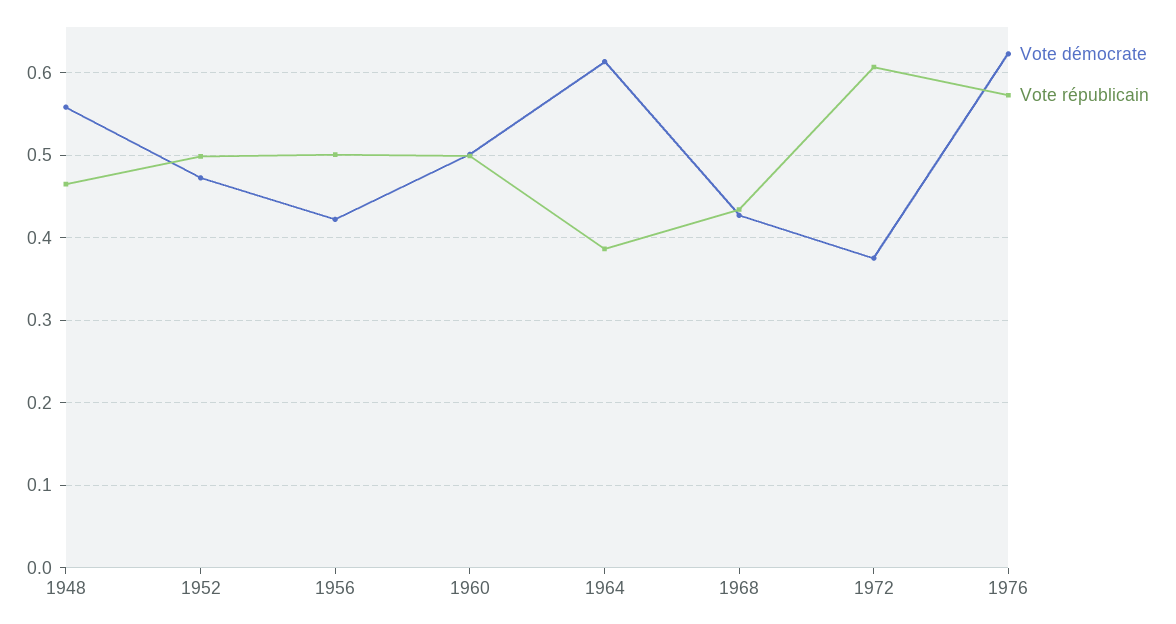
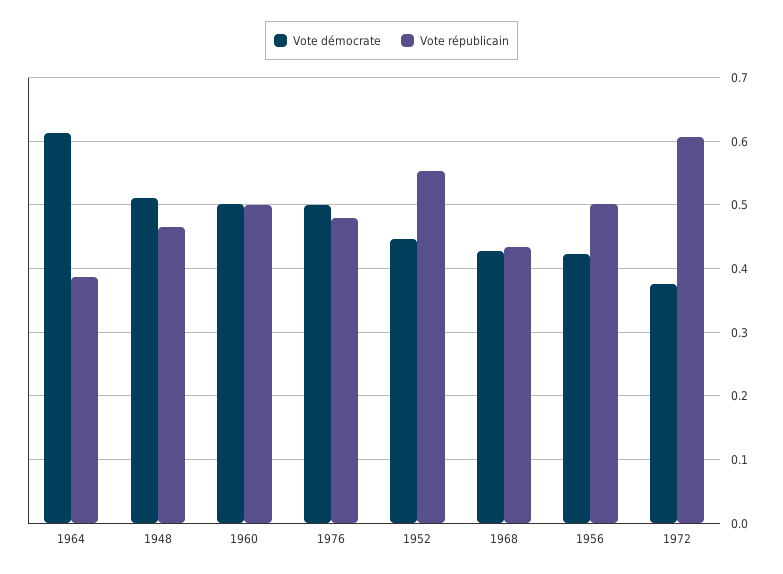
Vote démocrate, 1948: 0.56 -> 0.51
Vote démocrate, 1952: 0.47 -> 0.45
Vote républicain, 1952: 0.5 -> 0.55
Vote démocrate, 1976: 0.62 -> 0.5
Vote républicain, 1976: 0.57 -> 0.48

